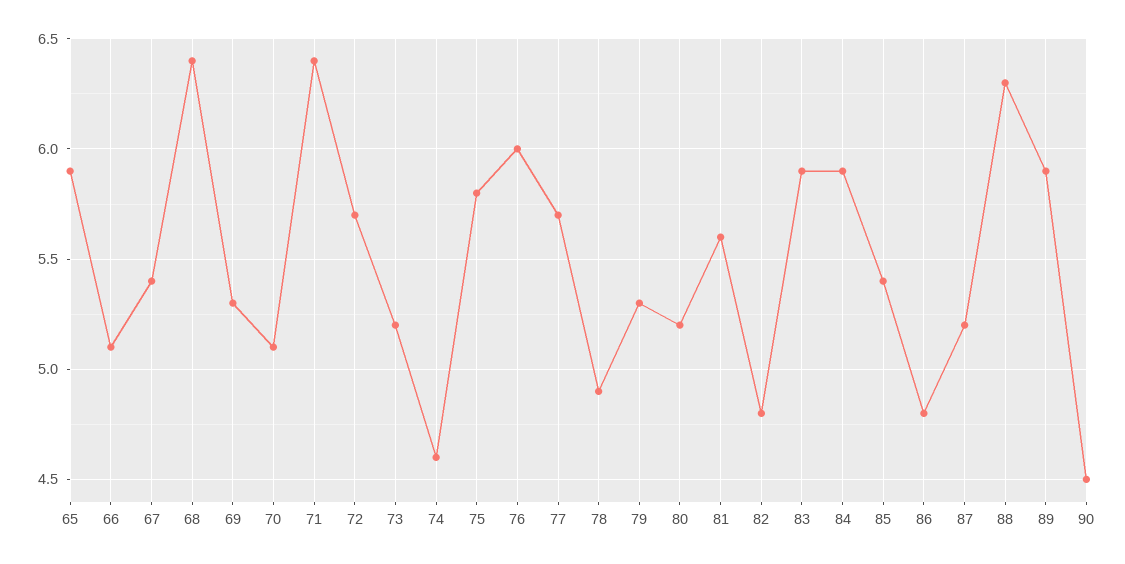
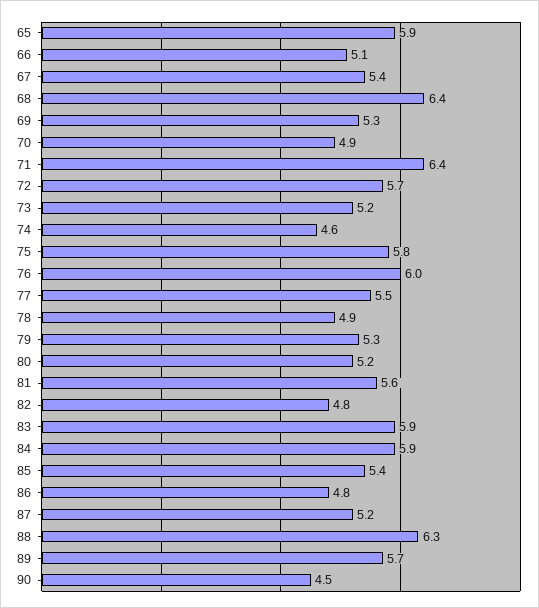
70: 5.1 -> 4.9
77: 5.7 -> 5.5
89: 5.9 -> 5.7

